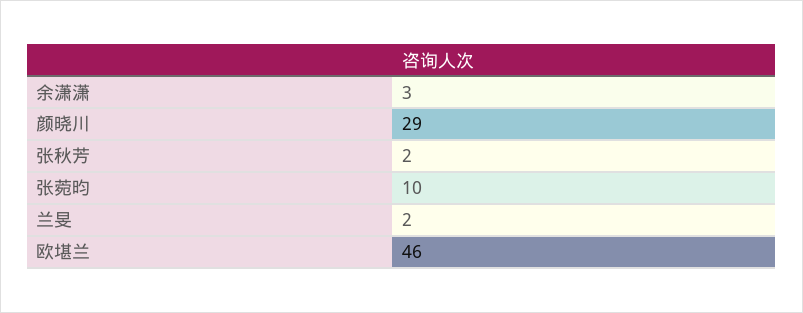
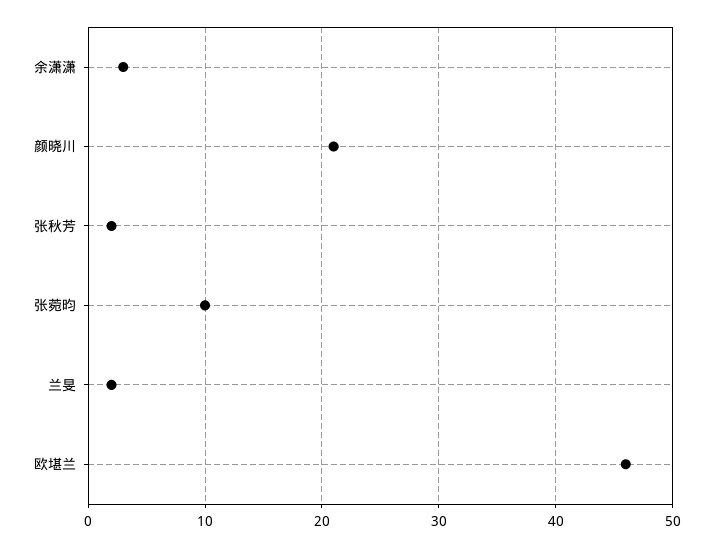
颜晓川: 29 -> 21

